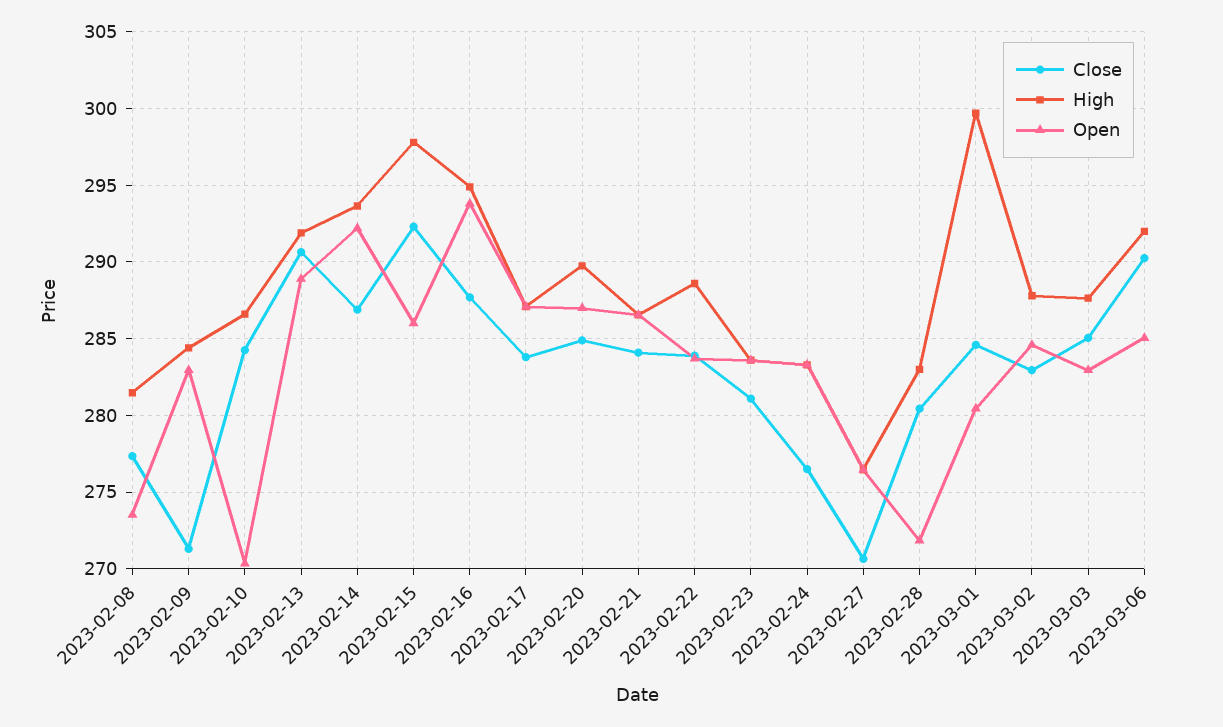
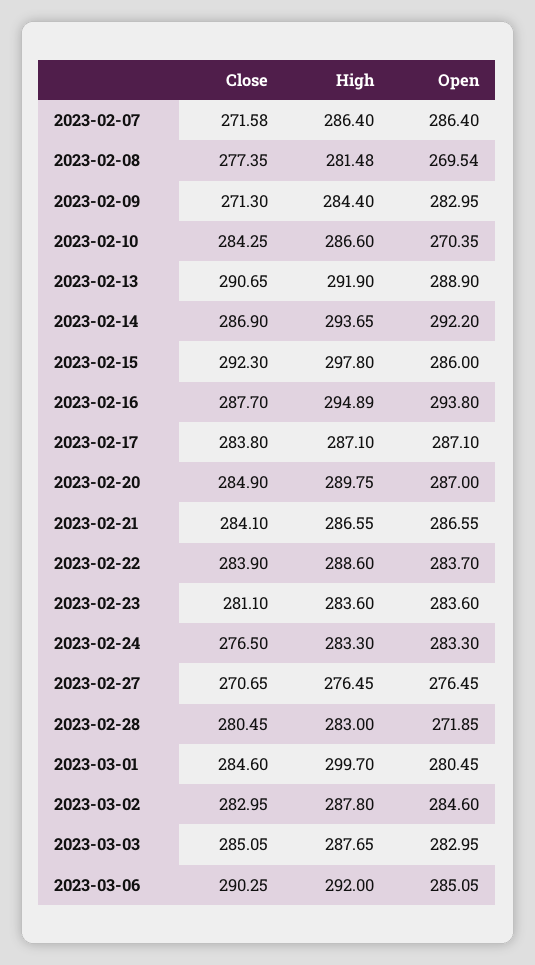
Open, 2023-02-08: 273.5 -> 269.54
Close, 2023-02-07: none -> 271.58
High, 2023-02-07: none -> 286.4
Open, 2023-02-07: none -> 286.4

